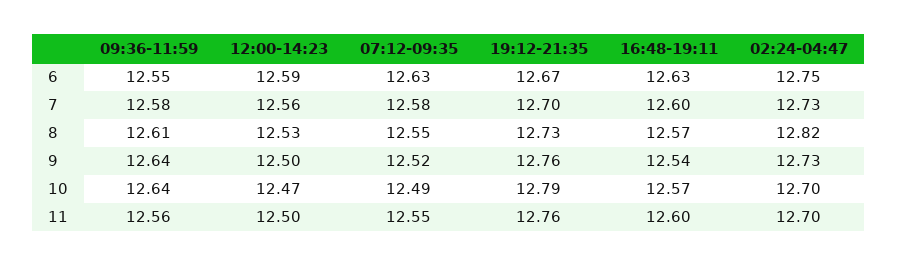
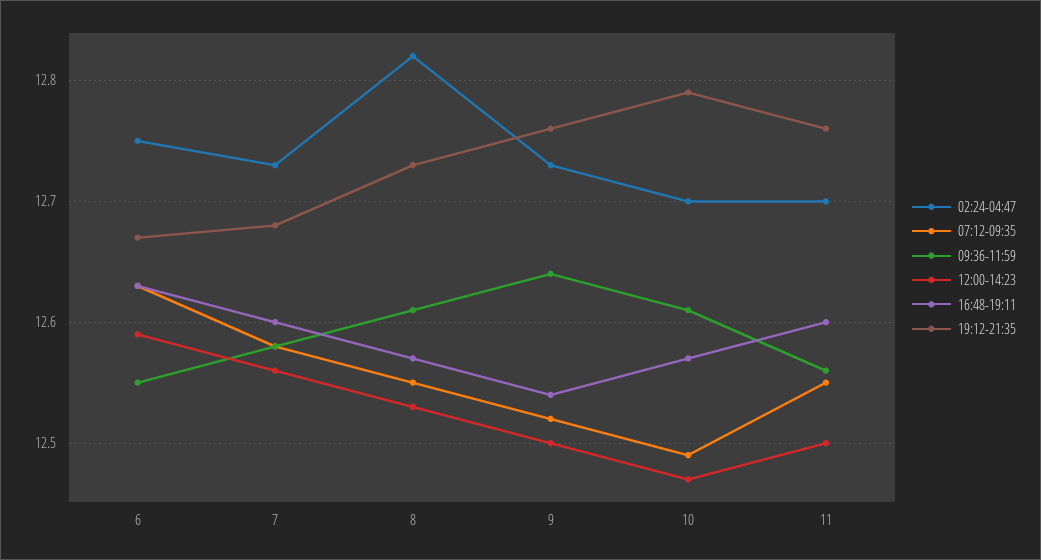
19:12-21:35, 7: 12.7 -> 12.68
09:36-11:59, 10: 12.64 -> 12.61

